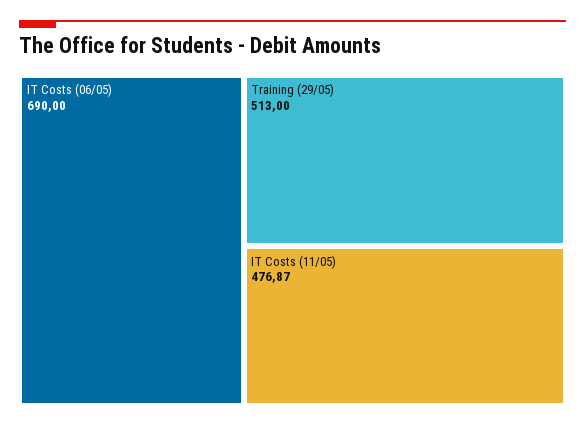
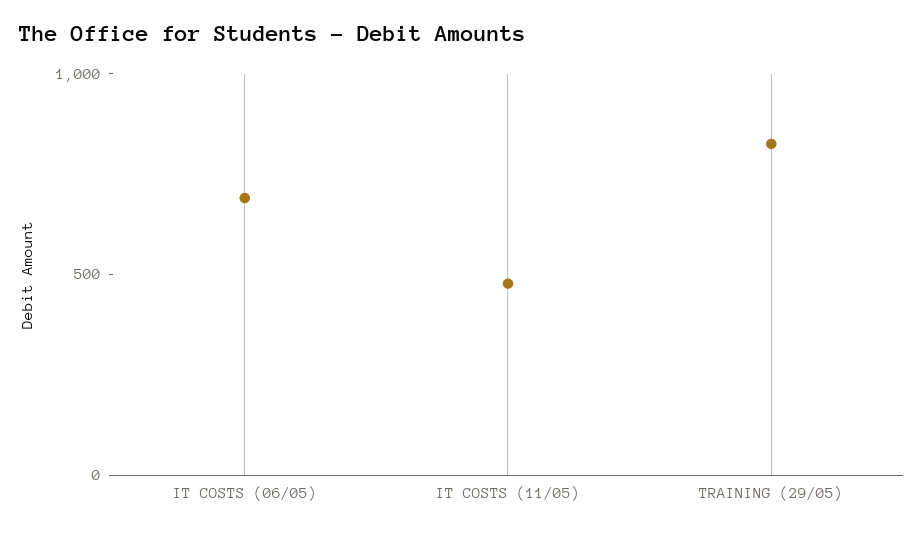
Training (29/05): 513 -> 800

